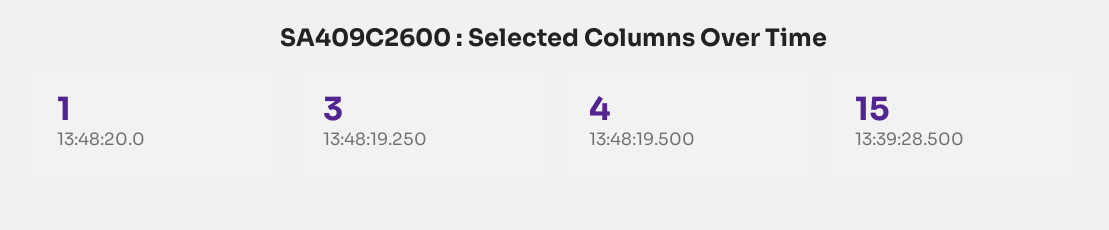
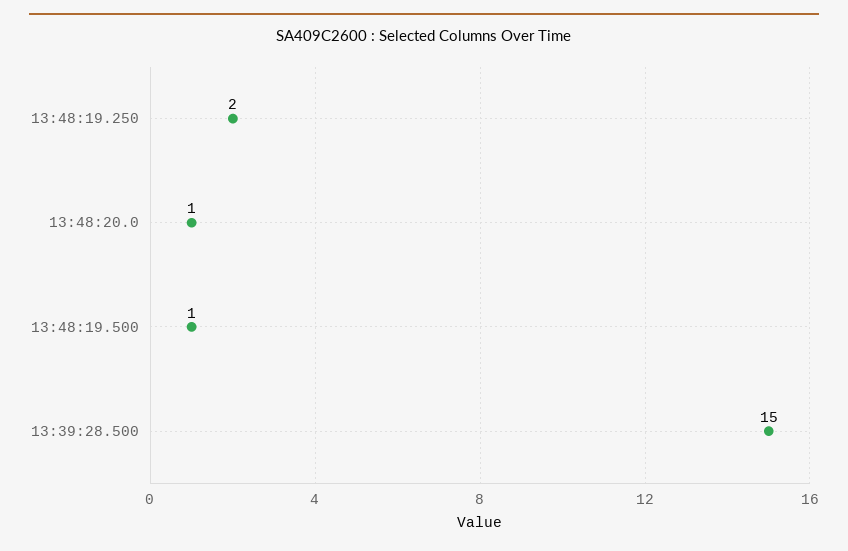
13:48:19.250: 3 -> 2
13:48:19.500: 4 -> 1

